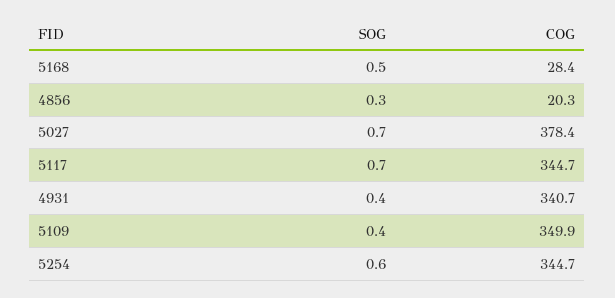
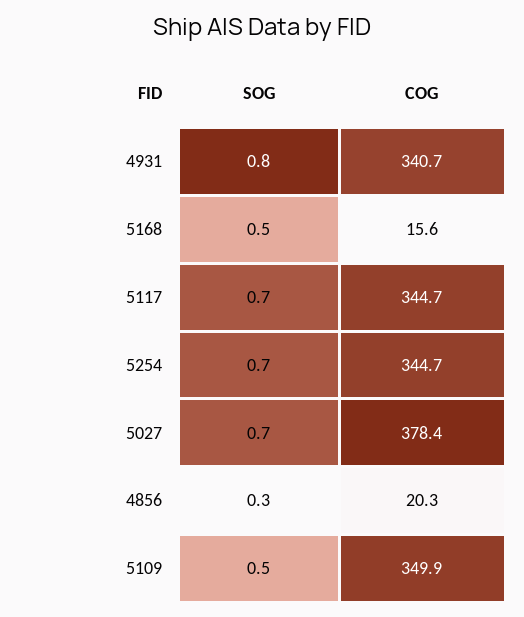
COG, 5168: 28.4 -> 15.6
SOG, 4931: 0.4 -> 0.8
SOG, 5109: 0.4 -> 0.5
SOG, 5254: 0.6 -> 0.7

